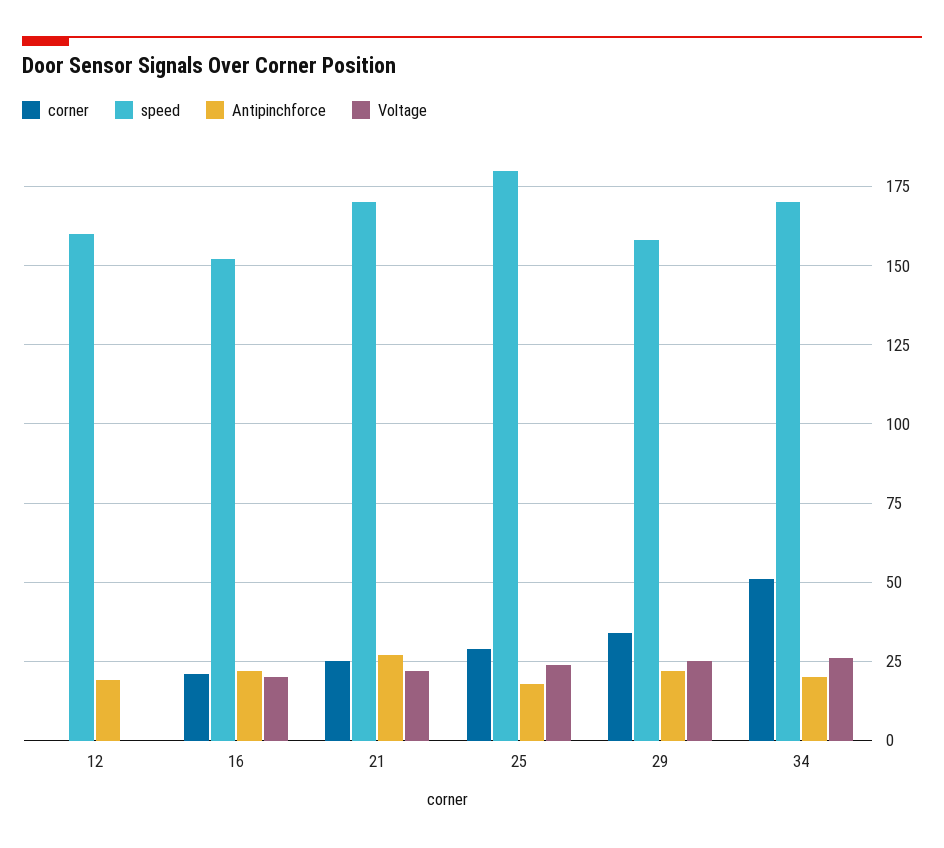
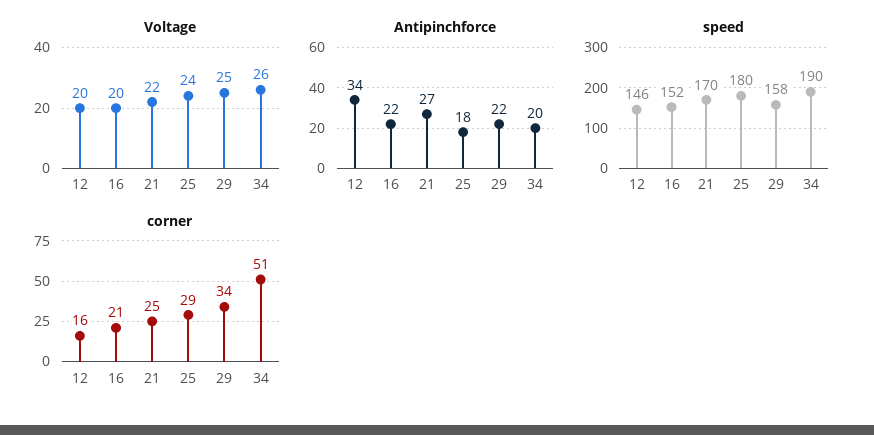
corner, 12: 0 -> 16
speed, 12: 160 -> 146
Antipinchforce, 12: 20 -> 34
Voltage, 12: 0 -> 20
speed, 34: 170 -> 190

